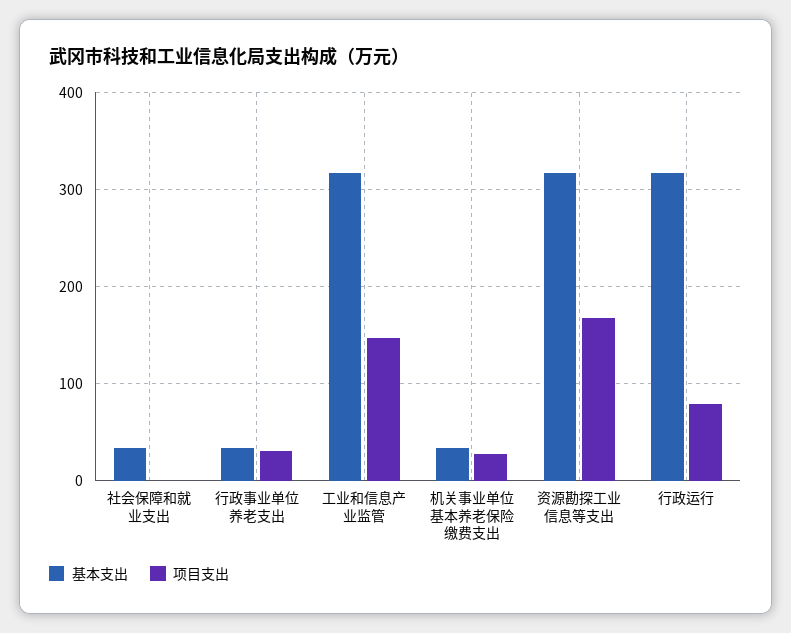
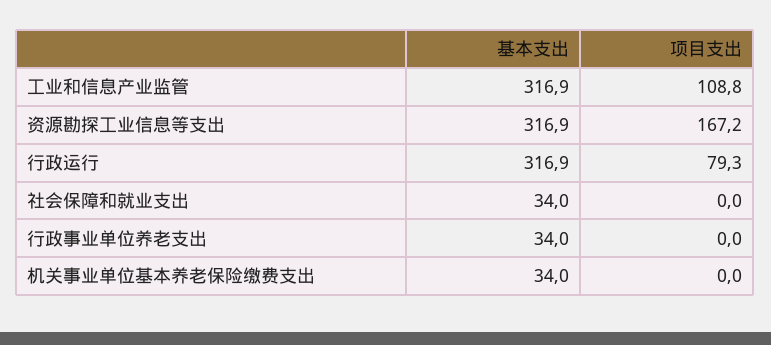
项目支出, 行政事业单位养老支出: 30 -> 0
项目支出, 工业和信息产业监管: 150 -> 108.8
项目支出, 机关事业单位基本养老保险缴费支出: 30 -> 0

